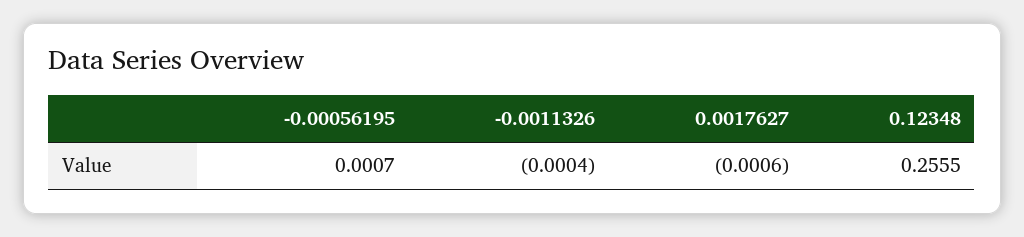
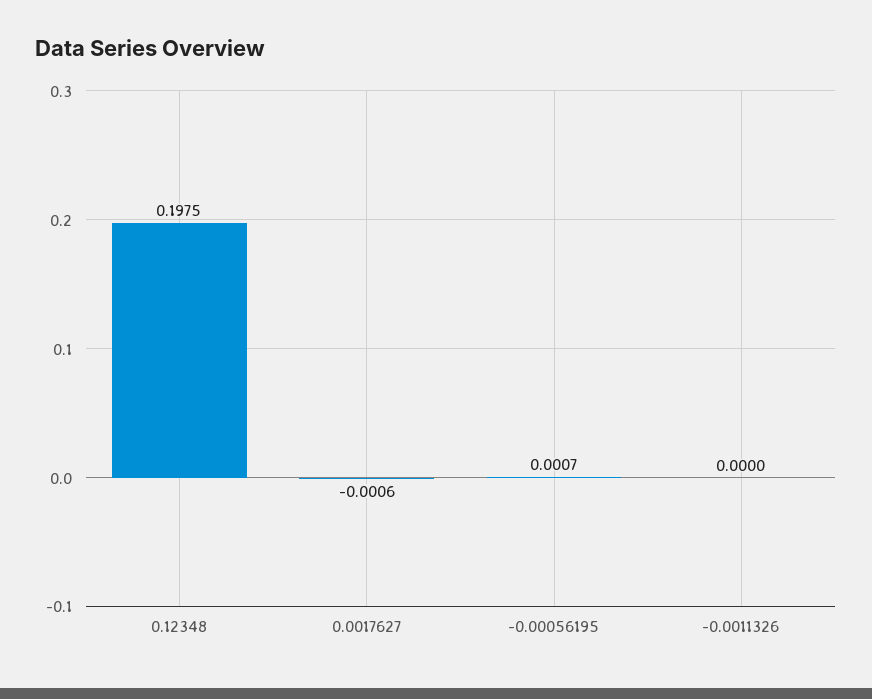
-0.0011326: -0.0004 -> 0
0.12348: 0.2555 -> 0.1975

